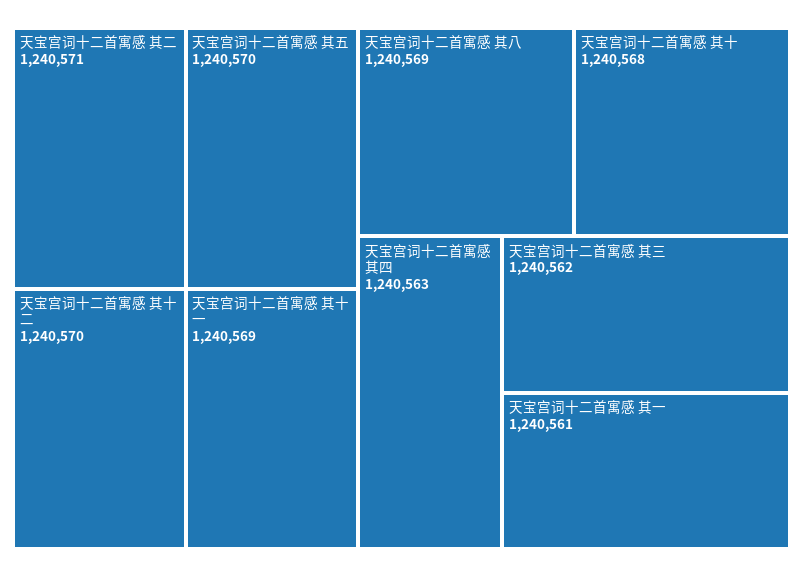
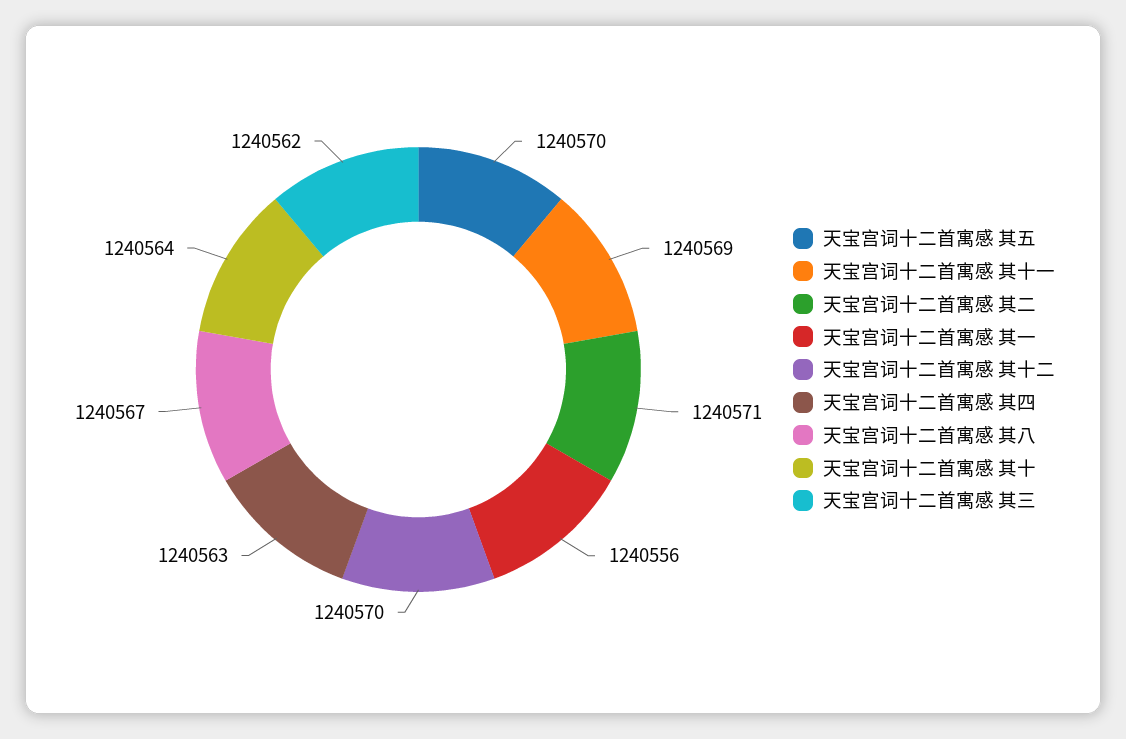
天宝宫词十二首寓感 其八: 1240569 -> 1240567
天宝宫词十二首寓感 其十: 1240568 -> 1240564
天宝宫词十二首寓感 其一: 1240561 -> 1240556

